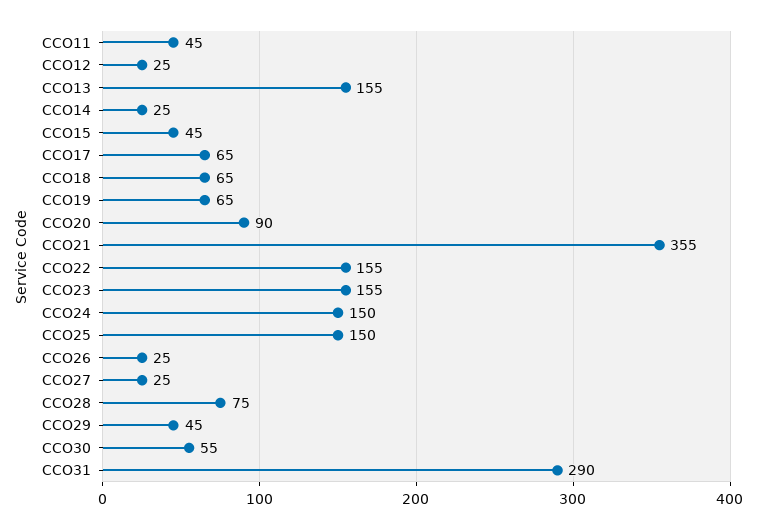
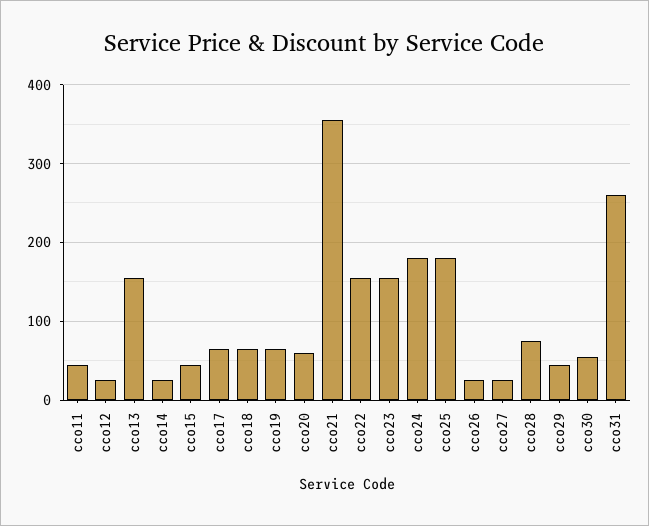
CCO20: 90 -> 60
CCO24: 150 -> 180
CCO25: 150 -> 180
CCO31: 290 -> 260

